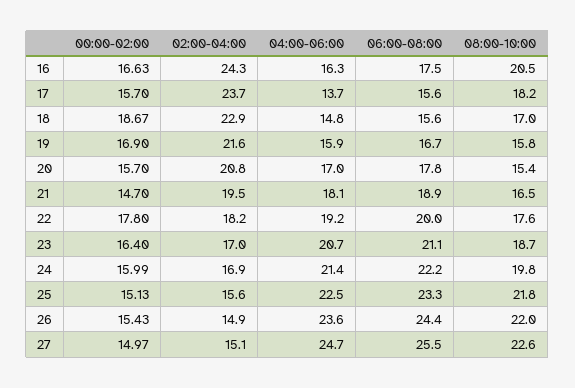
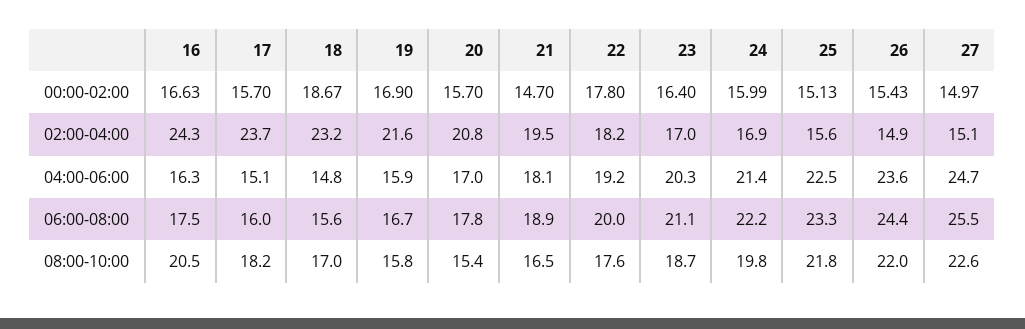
04:00-06:00, 17: 13.7 -> 15.1
06:00-08:00, 17: 15.6 -> 16
02:00-04:00, 18: 22.9 -> 23.2
04:00-06:00, 23: 20.7 -> 20.3

